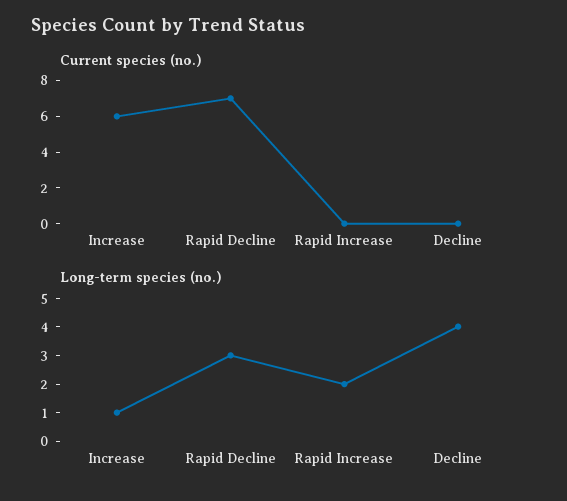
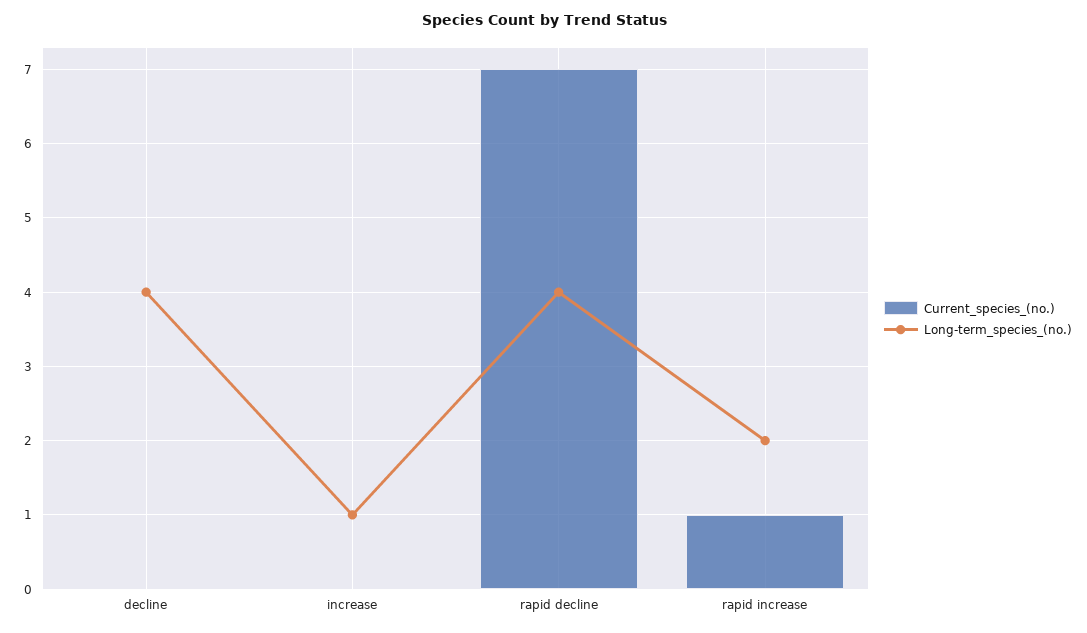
Current species (no.), Increase: 6 -> 0
Current species (no.), Rapid Increase: 0 -> 1
Long-term species (no.), Rapid Decline: 3 -> 4

